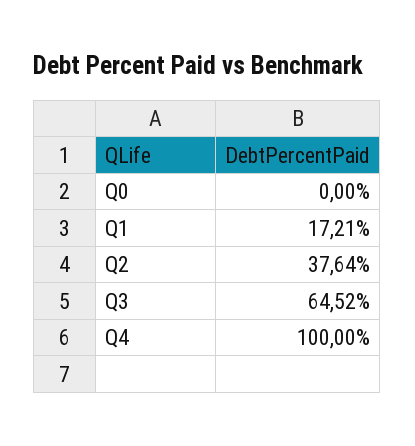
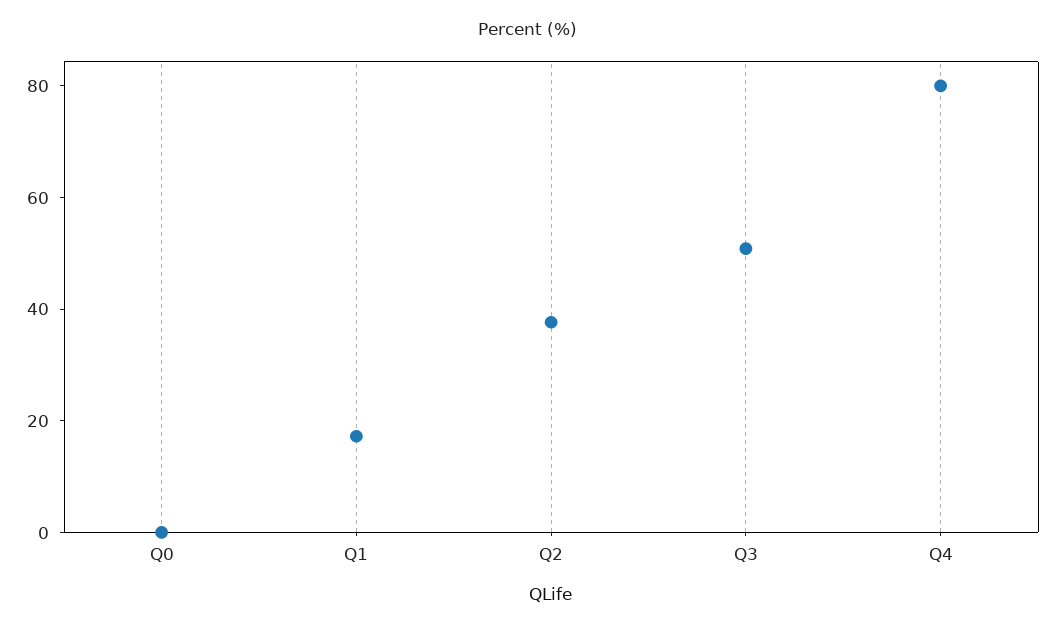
Q3: 64.52 -> 50
Q4: 100 -> 80

